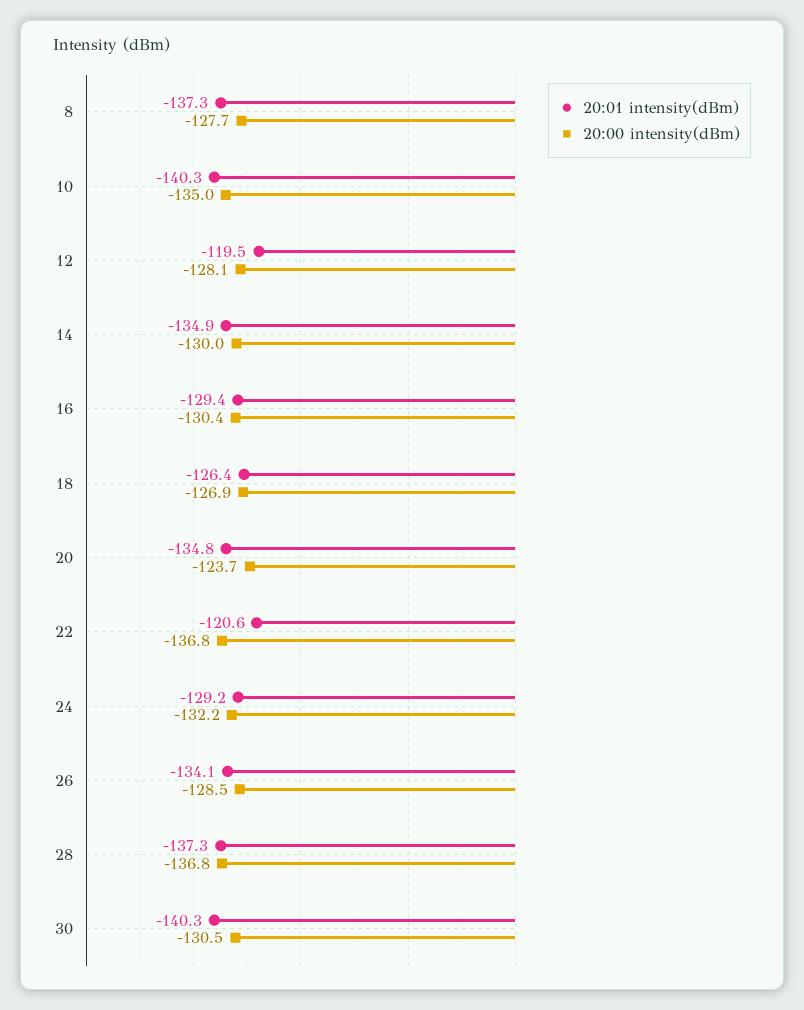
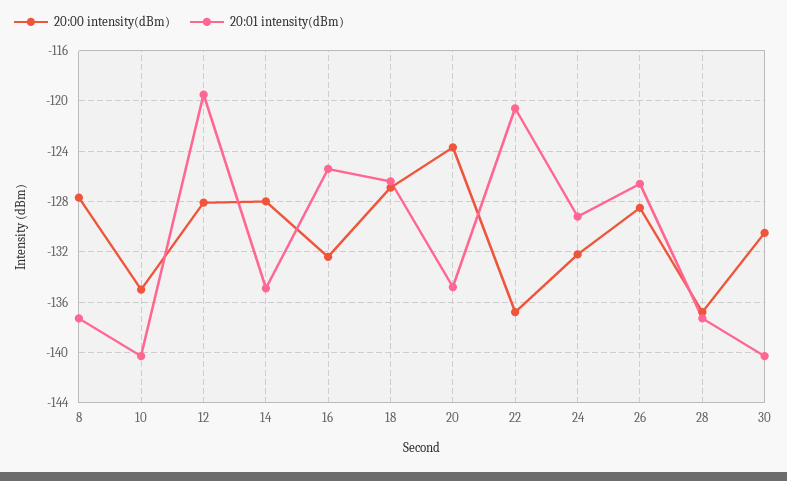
20:00 intensity(dBm), 14: -130 -> -128
20:01 intensity(dBm), 16: -129.4 -> -125.5
20:00 intensity(dBm), 16: -130.4 -> -132.5
20:01 intensity(dBm), 26: -134.1 -> -126.5

